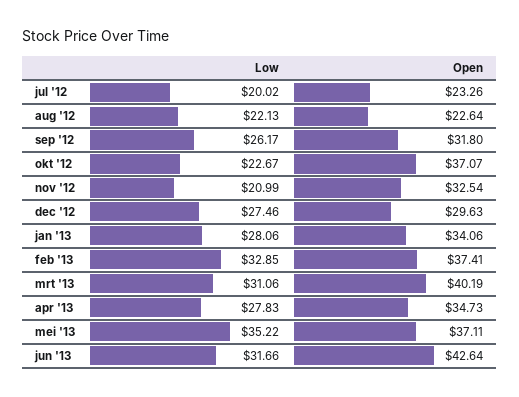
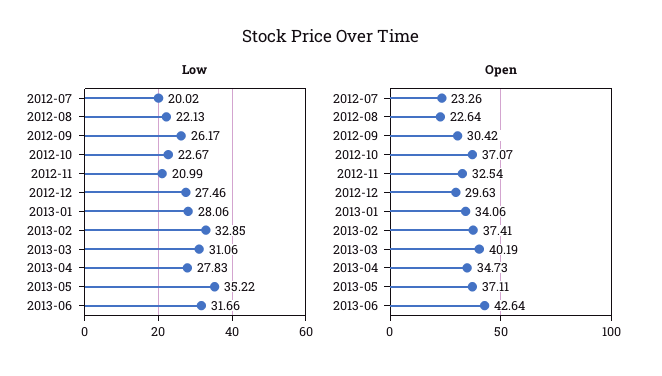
Open, sep '12: 31.8 -> 30.42

